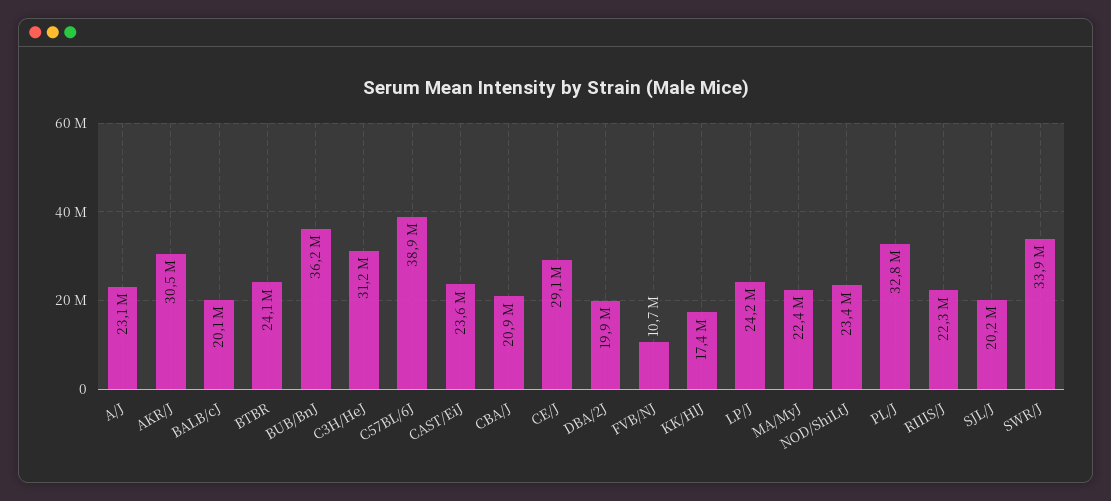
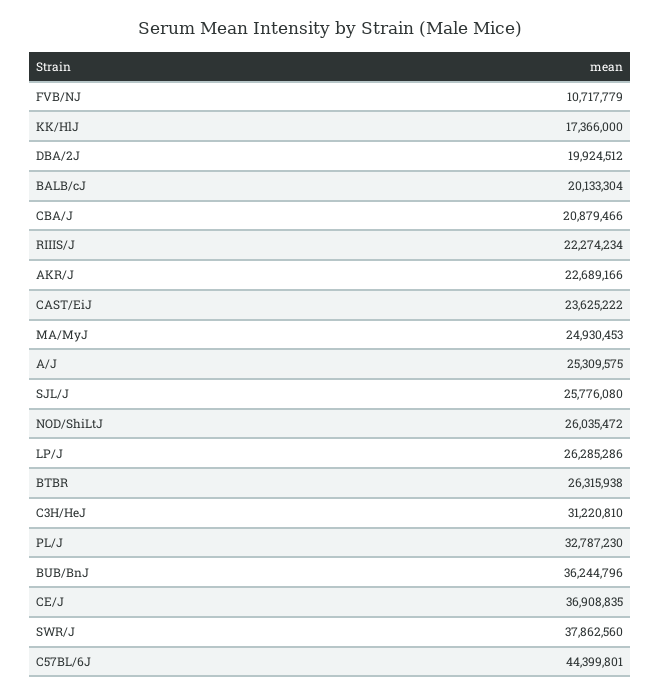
A/J: 23100000 -> 25309575
AKR/J: 30500000 -> 22689166
BTBR: 24100000 -> 26315938
C57BL/6J: 38900000 -> 44399801
CE/J: 29100000 -> 36908835
LP/J: 24200000 -> 26285286
MA/MyJ: 22400000 -> 24930453
NOD/ShiLtJ: 23400000 -> 26035472
SJL/J: 20200000 -> 25776080
SWR/J: 33900000 -> 37862560

